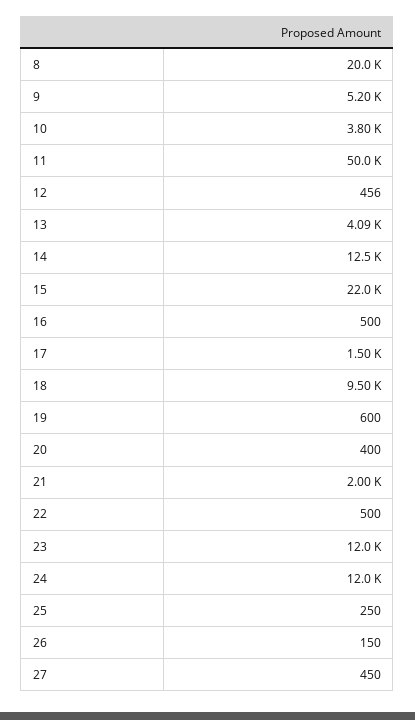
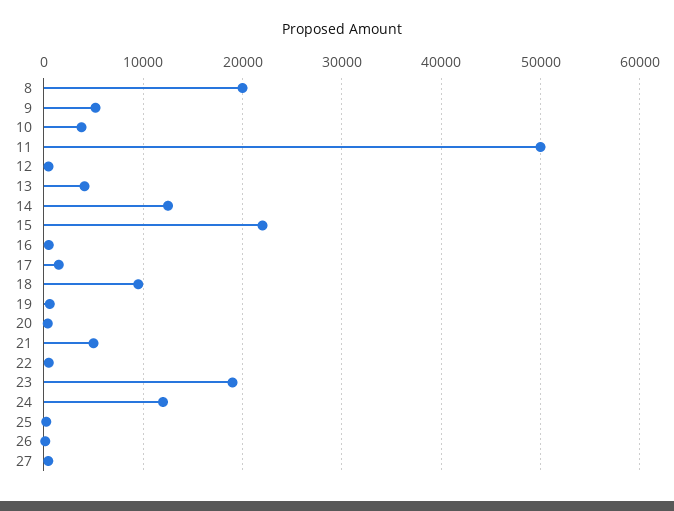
21: 2000 -> 5000
23: 12000 -> 19000

